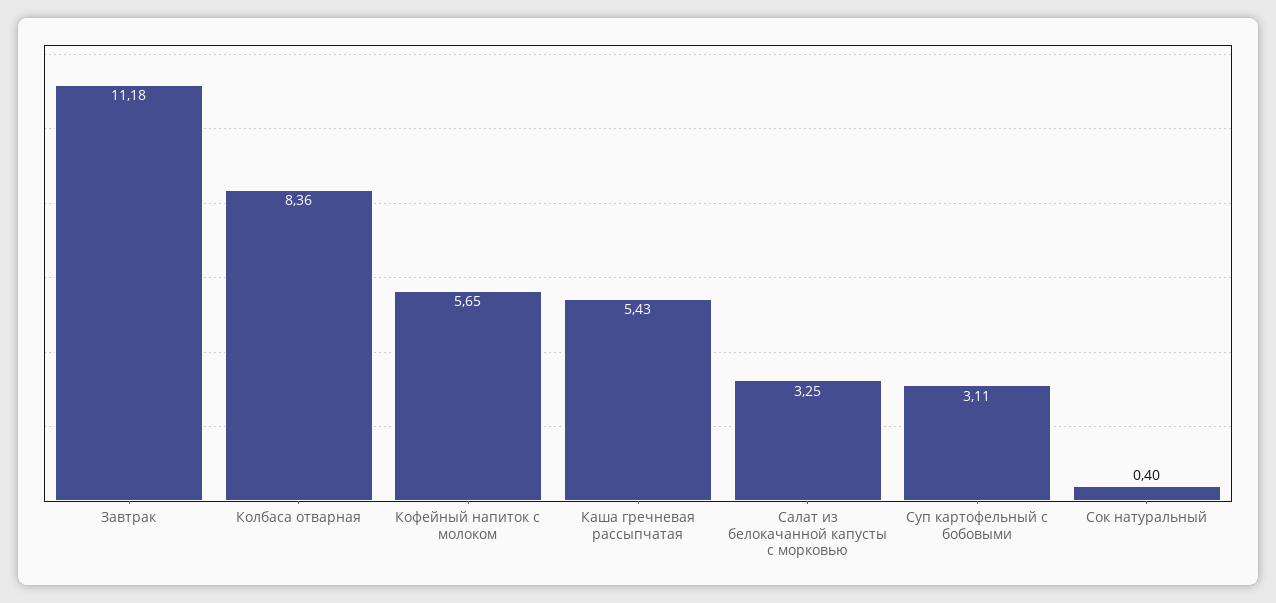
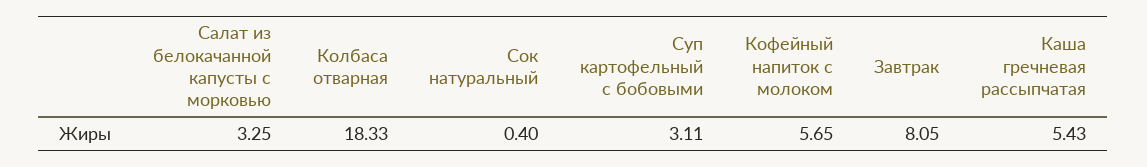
Завтрак: 11.18 -> 8.05
Колбаса отварная: 8.36 -> 18.33

